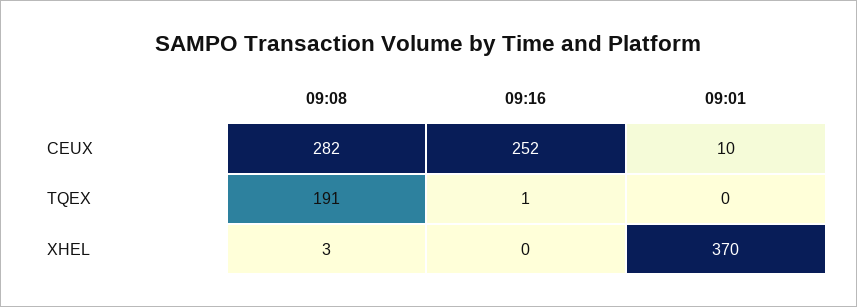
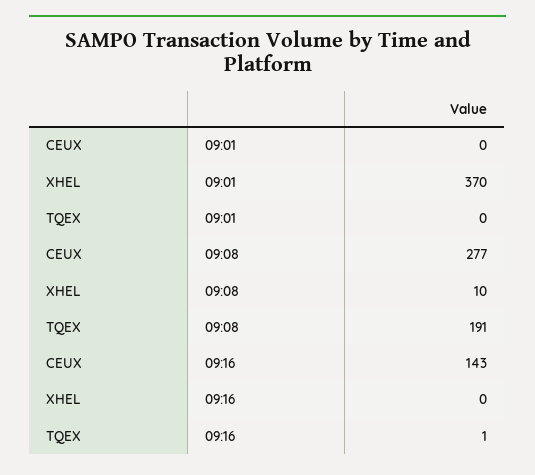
09:08, CEUX: 282 -> 277
09:16, CEUX: 252 -> 143
09:01, CEUX: 10 -> 0
09:08, XHEL: 3 -> 10

